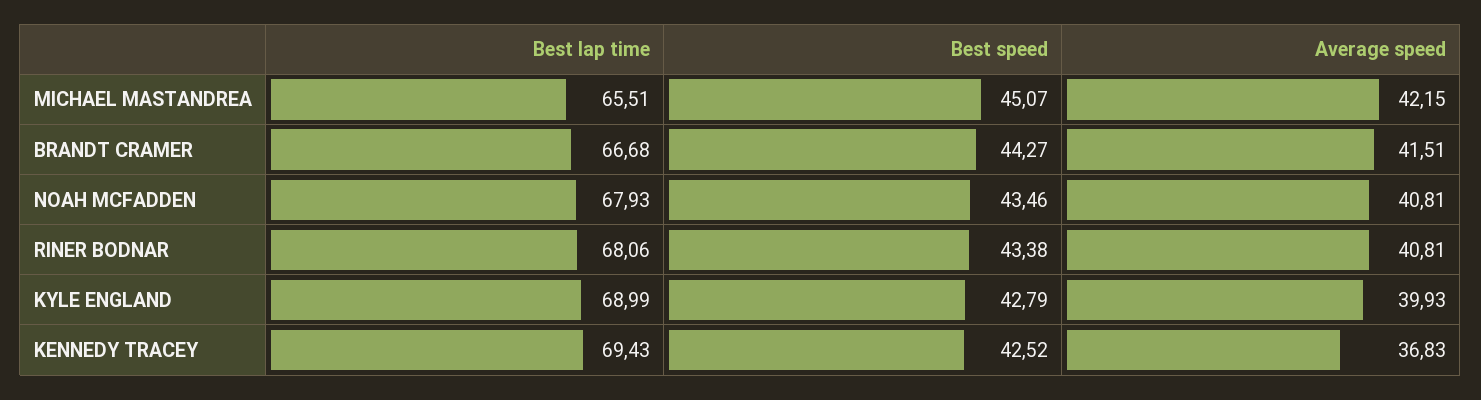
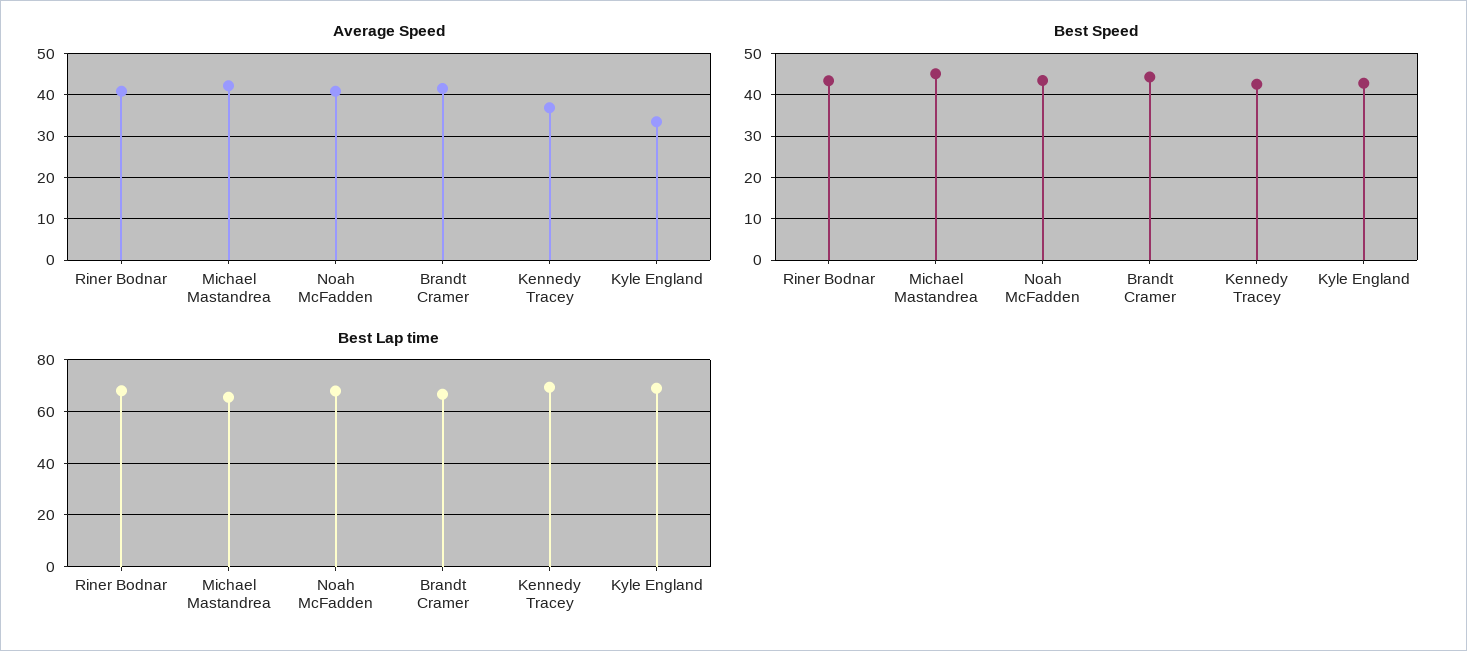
Average speed, KYLE ENGLAND: 39.93 -> 34

